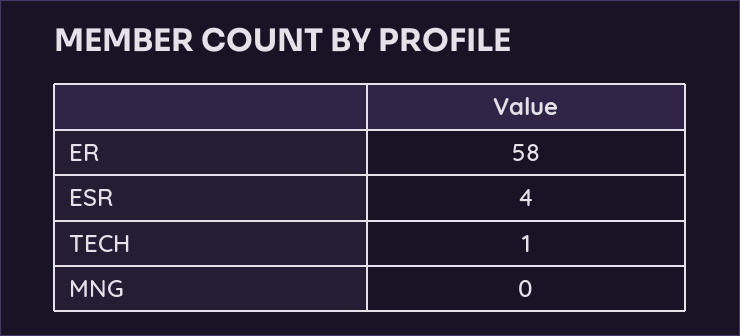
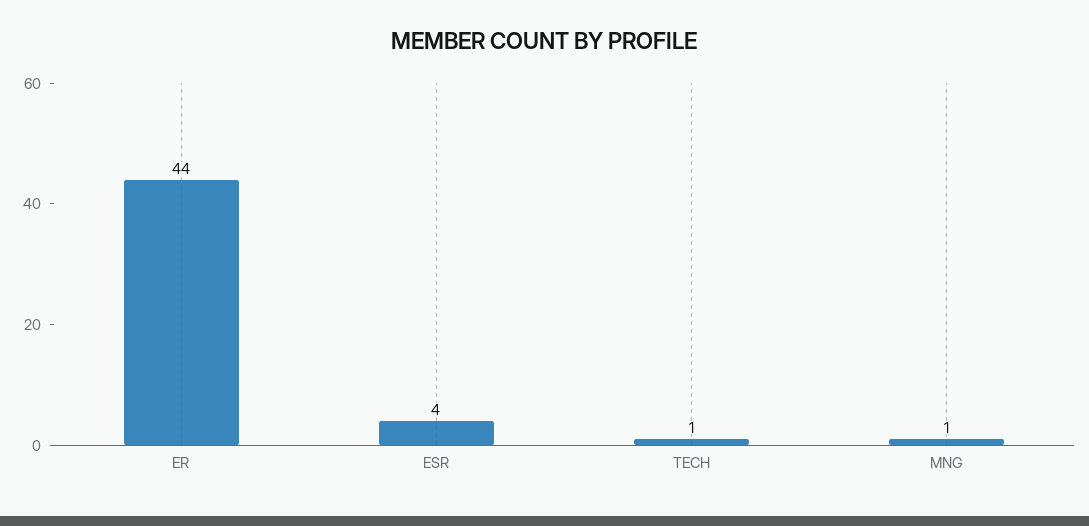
ER: 58 -> 44
MNG: 0 -> 1

